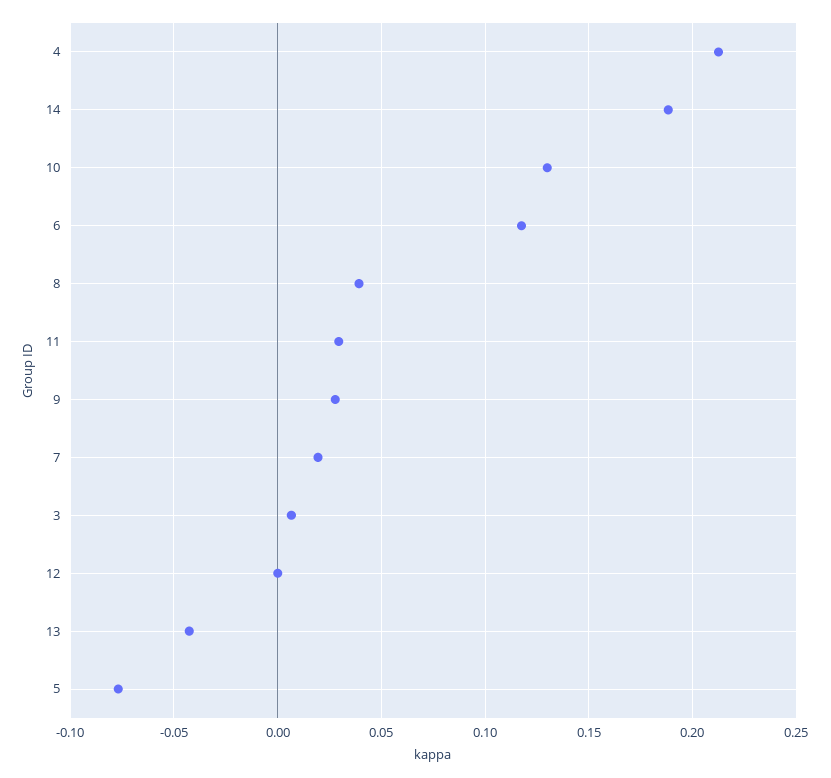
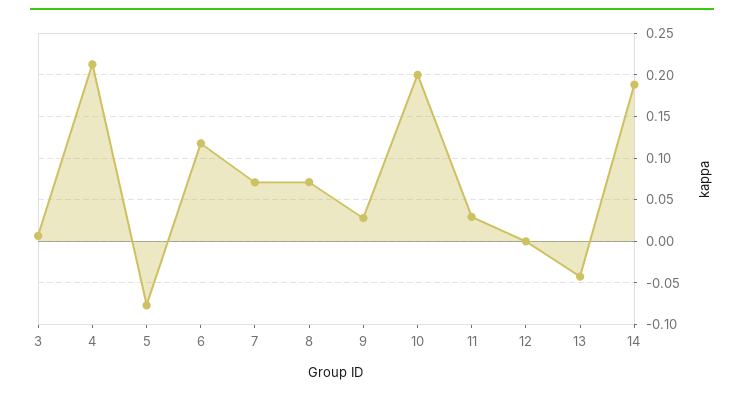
10: 0.13 -> 0.2
8: 0.04 -> 0.07
7: 0.02 -> 0.07

